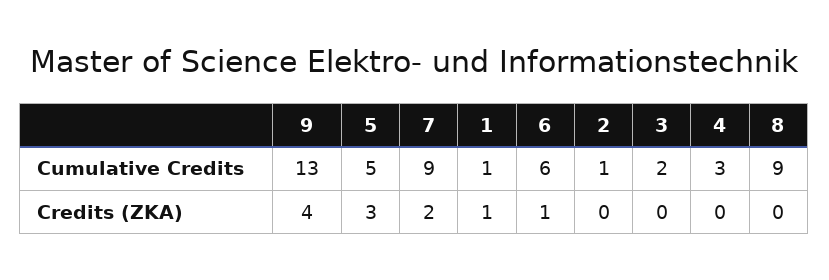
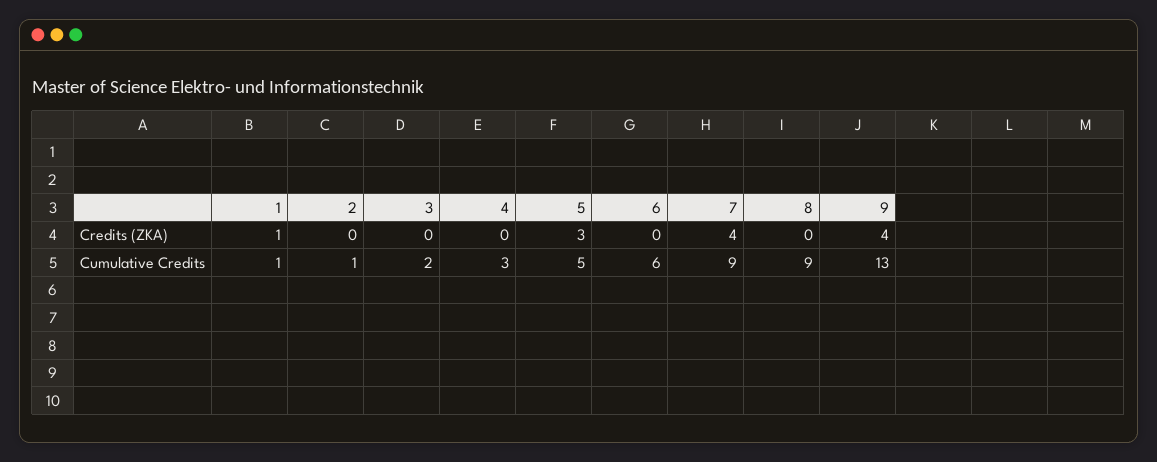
7, Credits (ZKA): 2 -> 4
6, Credits (ZKA): 1 -> 0

